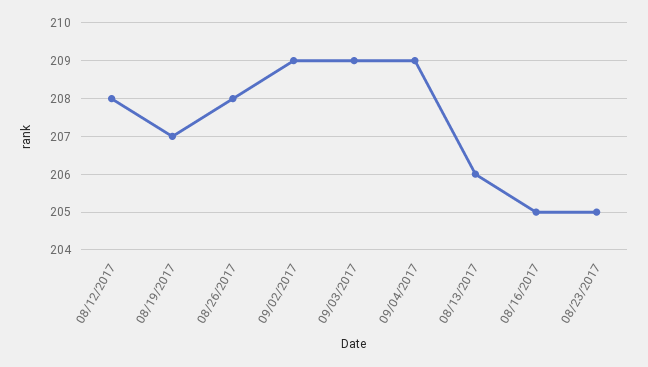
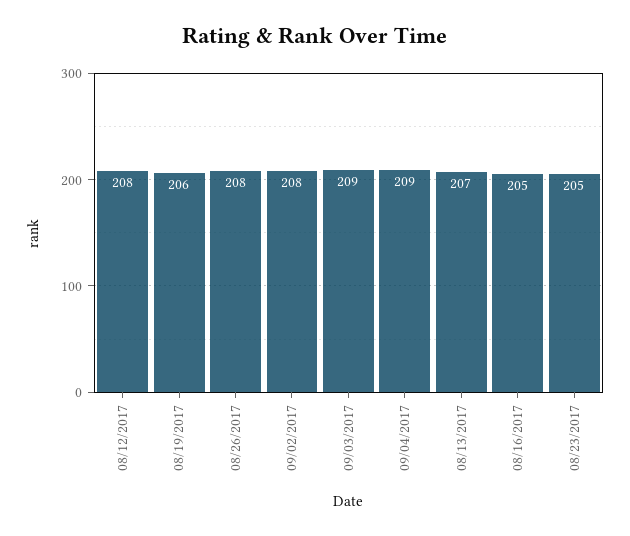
08/19/2017: 207 -> 206
09/02/2017: 209 -> 208
08/13/2017: 206 -> 207

